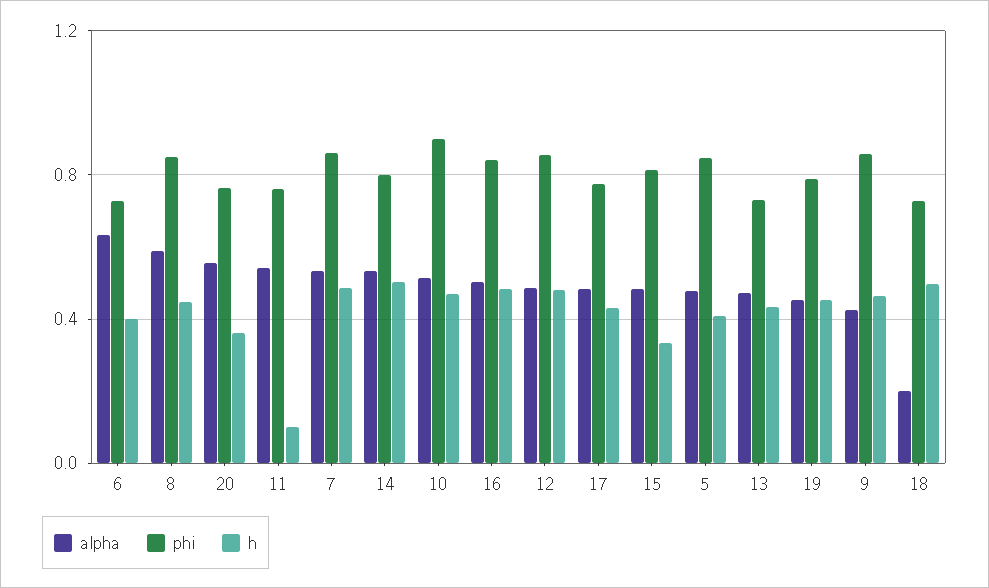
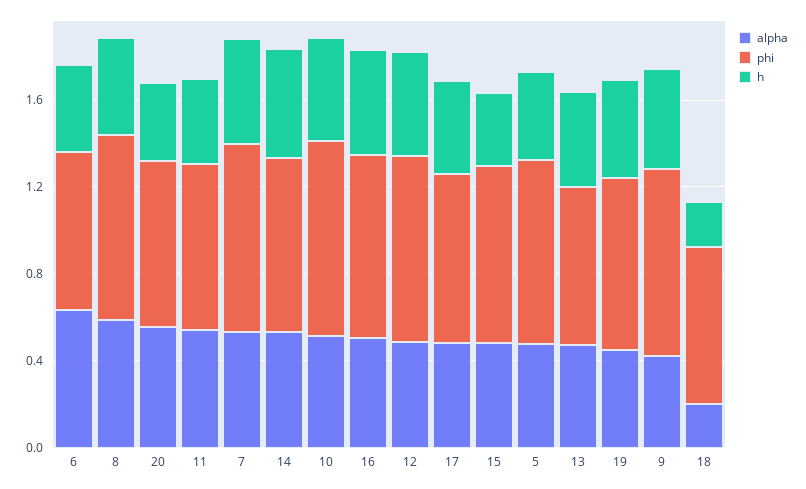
h, 11: 0.1 -> 0.4
h, 18: 0.5 -> 0.2

